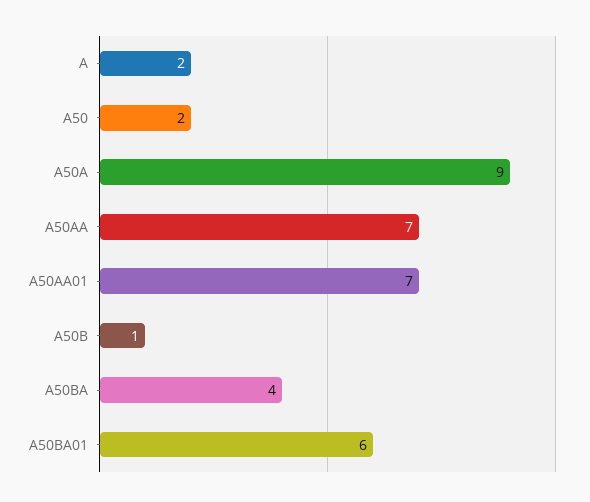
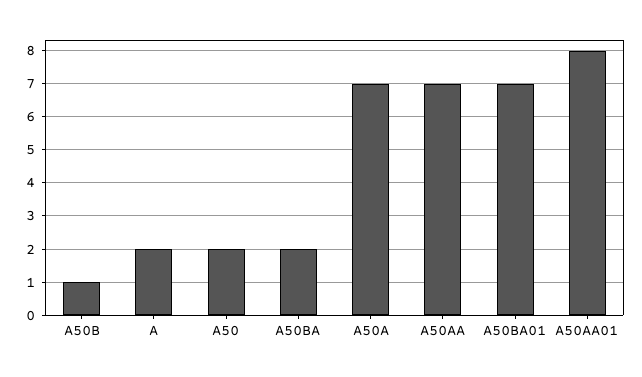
A50A: 9 -> 7
A50AA01: 7 -> 8
A50BA: 4 -> 2
A50BA01: 6 -> 7

